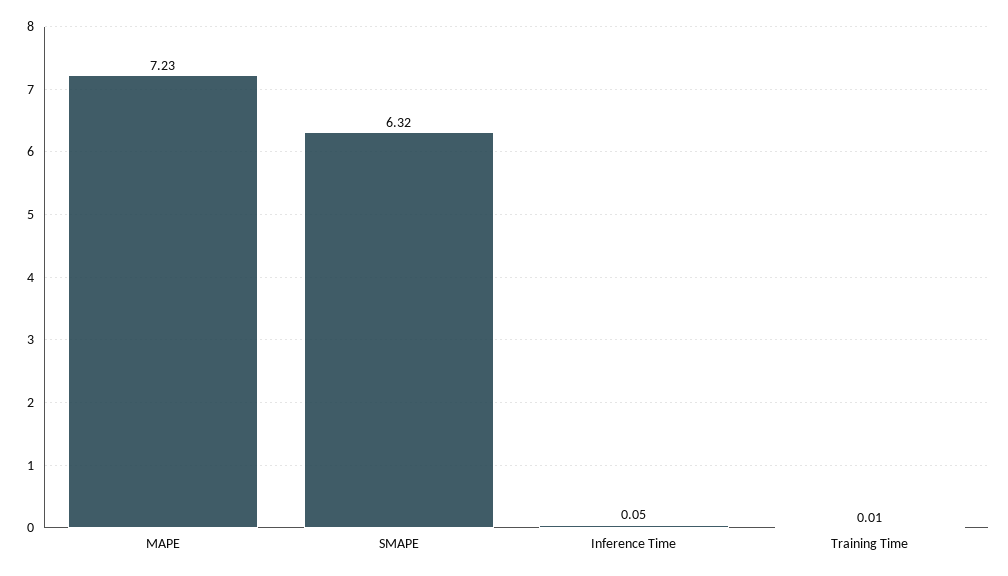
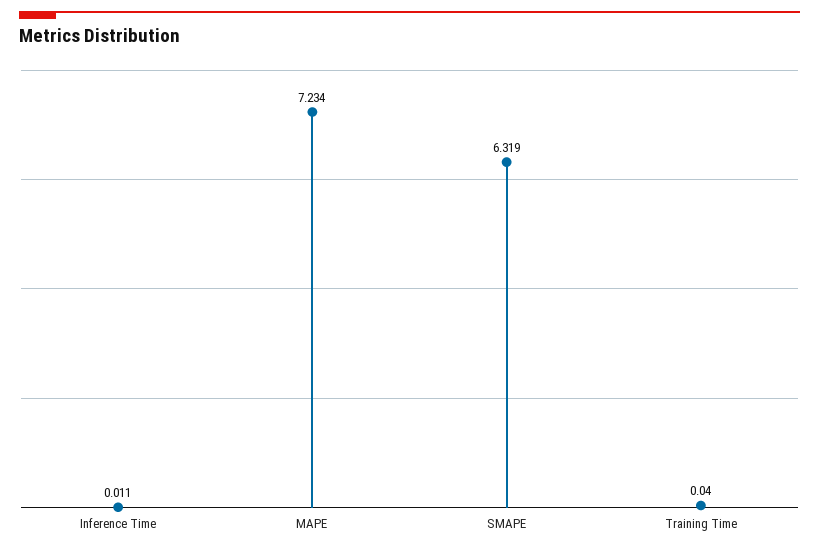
Inference Time: 0.05 -> 0.011
Training Time: 0.01 -> 0.04

